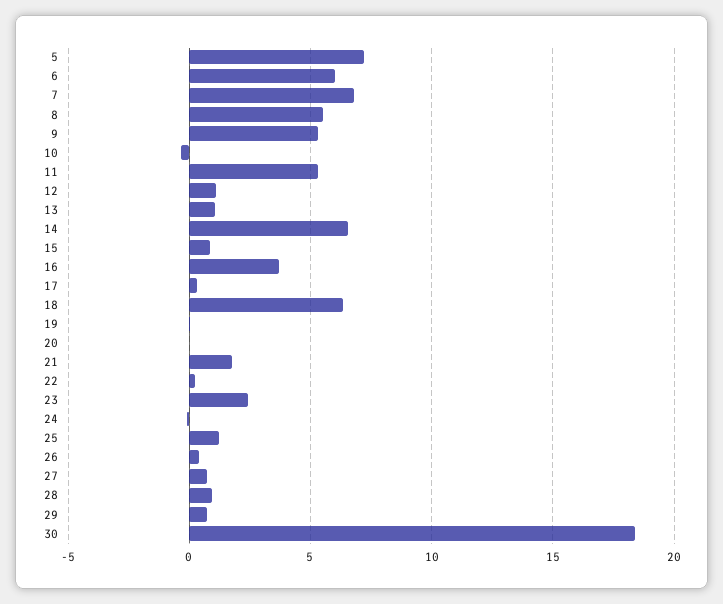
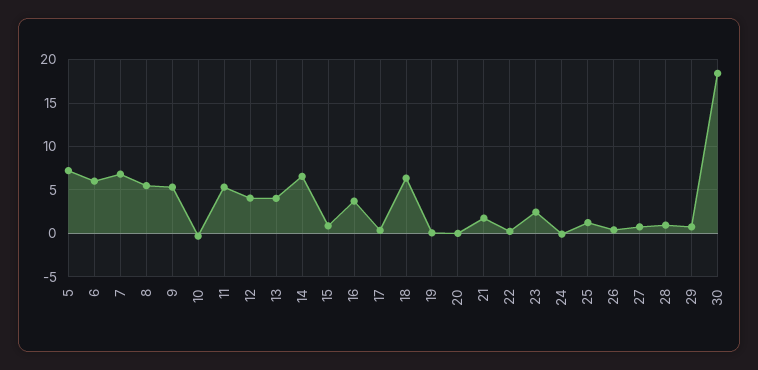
12: 1 -> 4
13: 1 -> 4

